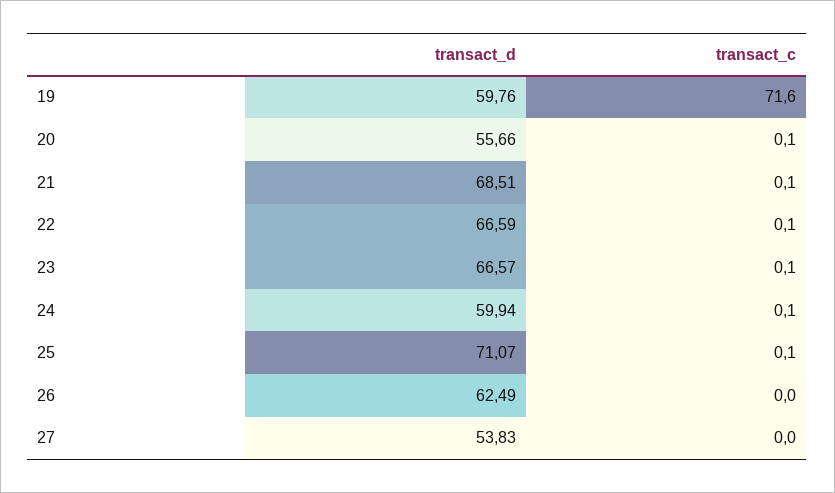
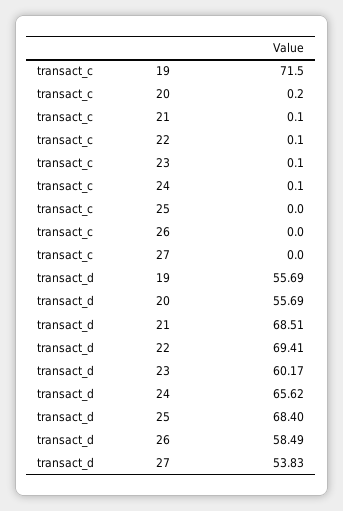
transact_d, 19: 59.76 -> 55.69
transact_c, 19: 71.6 -> 71.5
transact_d, 20: 55.66 -> 55.69
transact_c, 20: 0.1 -> 0.2
transact_d, 22: 66.59 -> 69.41
transact_d, 23: 66.57 -> 60.17
transact_d, 24: 59.94 -> 65.62
transact_d, 25: 71.07 -> 68.4
transact_c, 25: 0.1 -> 0
transact_d, 26: 62.49 -> 58.49

